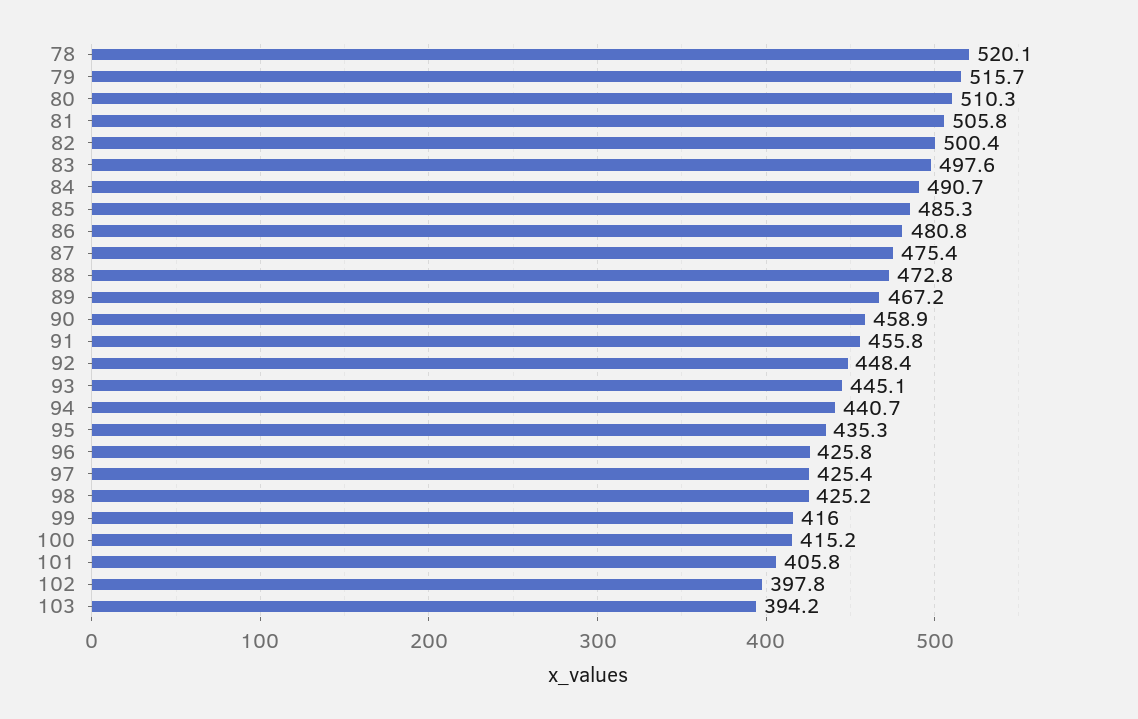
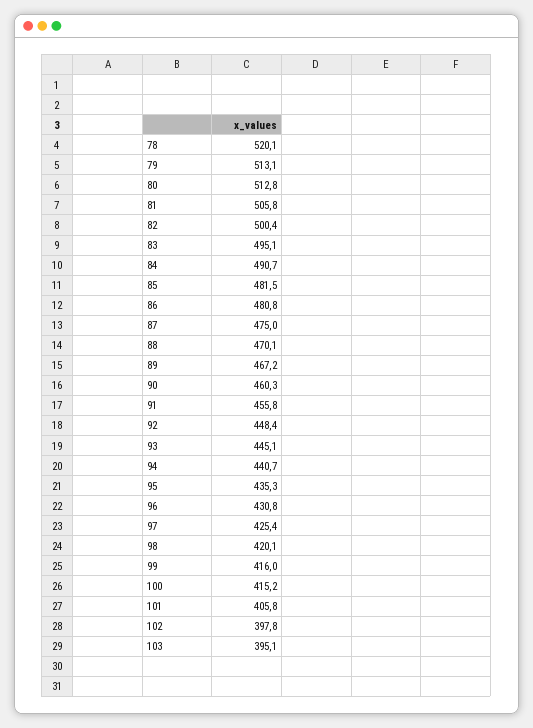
79: 515.7 -> 513.1
80: 510.3 -> 512.8
83: 497.6 -> 495.1
85: 485.3 -> 481.5
87: 475.4 -> 475
88: 472.8 -> 470.1
90: 458.9 -> 460.3
96: 425.8 -> 430.8
98: 425.2 -> 420.1
103: 394.2 -> 395.1

